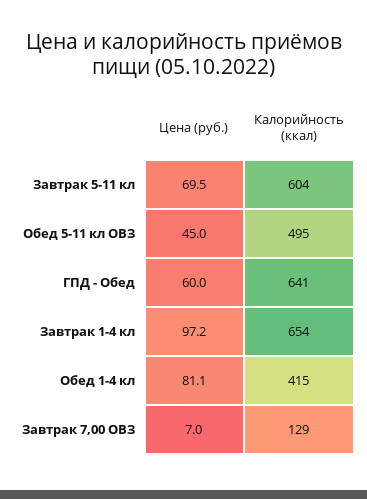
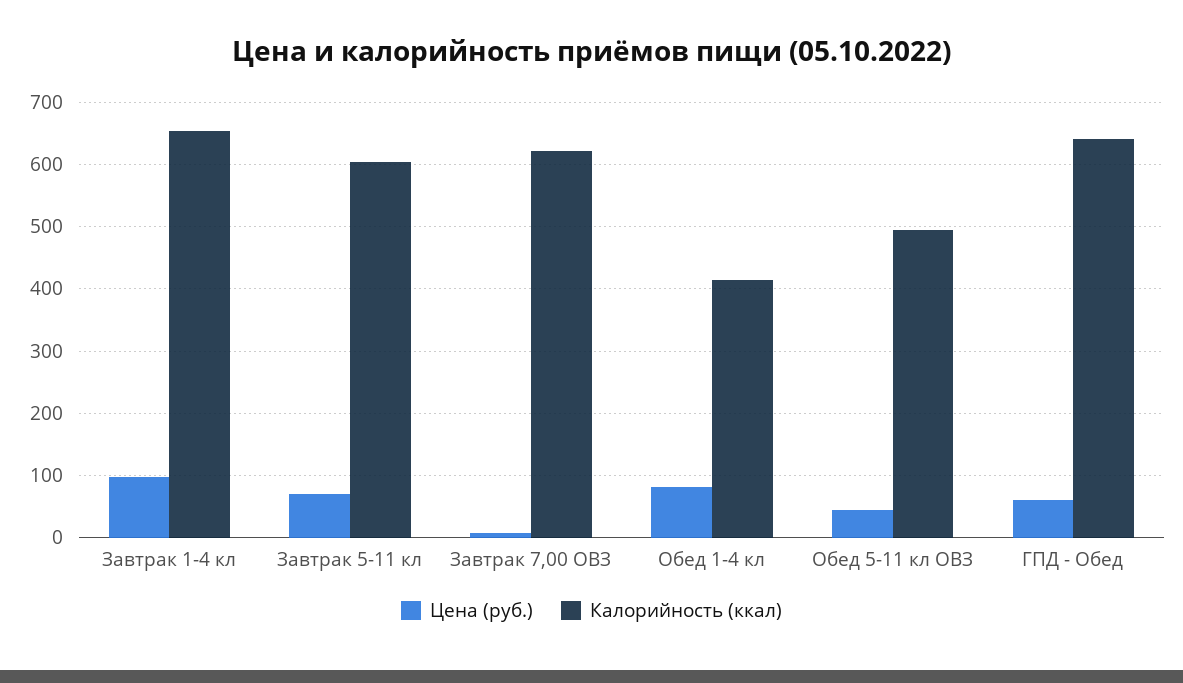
Калорийность (ккал), Завтрак 7,00 ОВЗ: 129 -> 620

